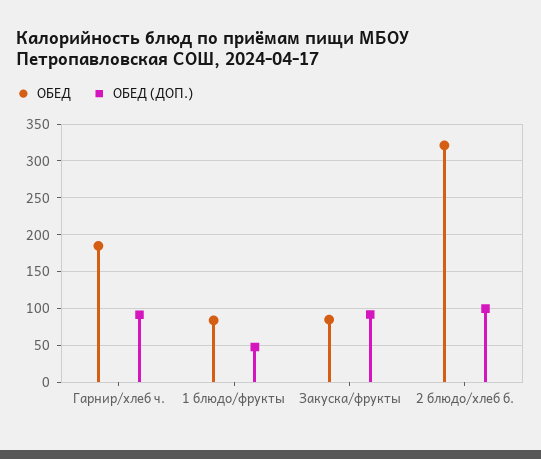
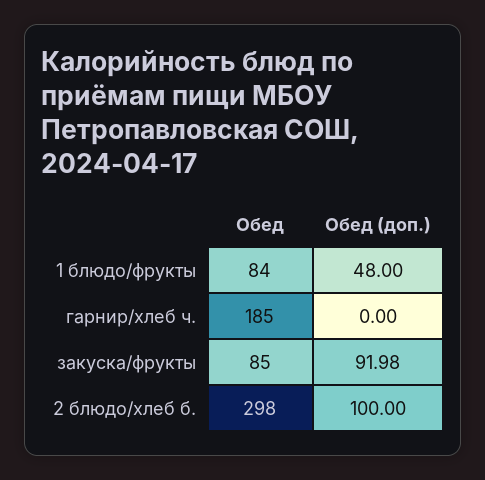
ОБЕД (ДОП.), Гарнир/хлеб ч.: 90 -> 0
ОБЕД, 2 блюдо/хлеб б.: 320 -> 298

